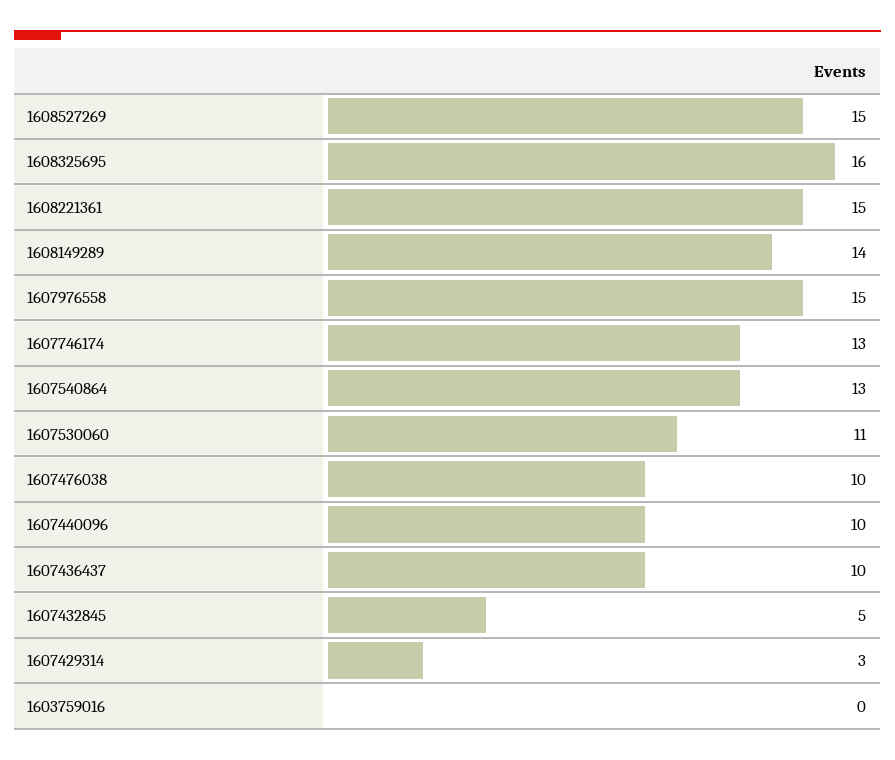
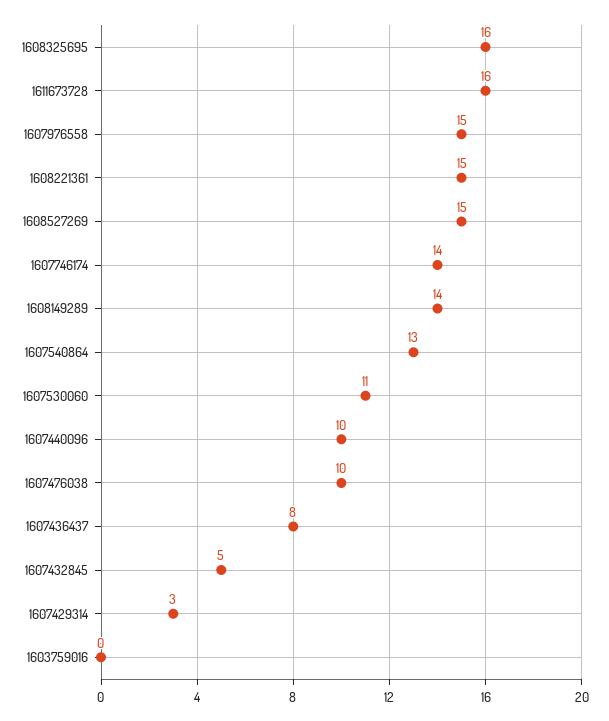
1607746174: 13 -> 14
1607436437: 10 -> 8
1611673728: none -> 16

